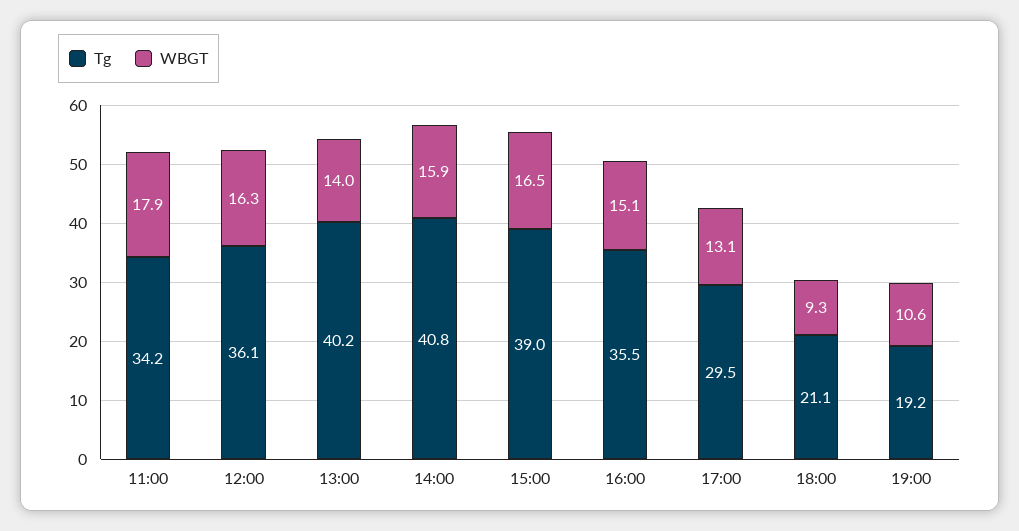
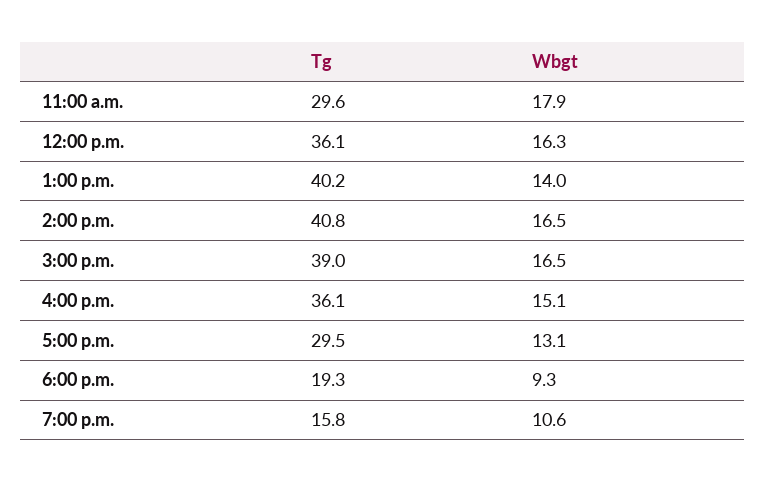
Tg, 11:00: 34.2 -> 29.6
WBGT, 14:00: 15.9 -> 16.5
Tg, 16:00: 35.5 -> 36.1
Tg, 18:00: 21.1 -> 19.3
Tg, 19:00: 19.2 -> 15.8

